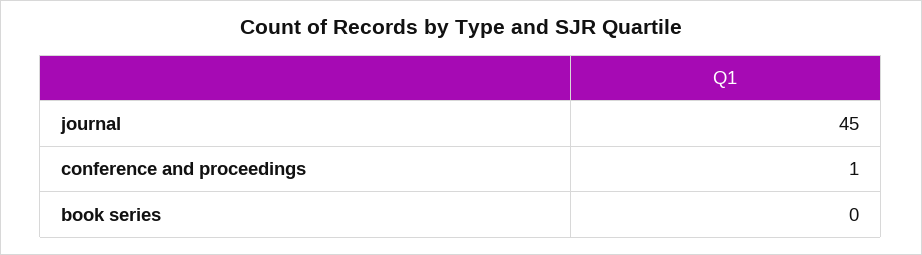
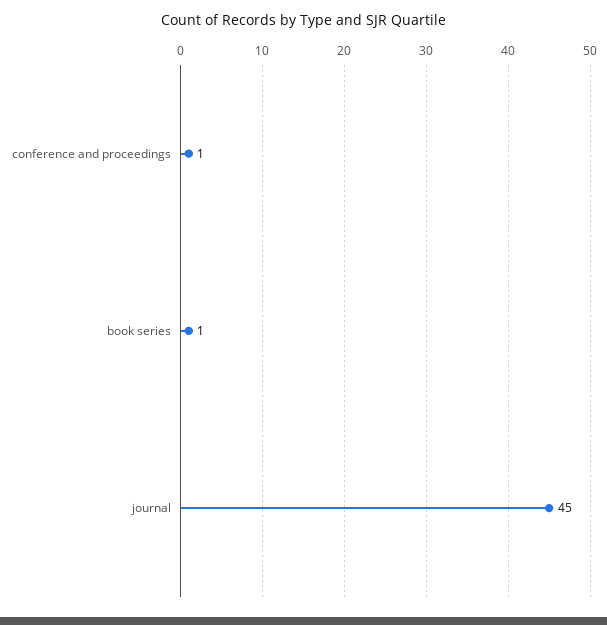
book series: 0 -> 1

